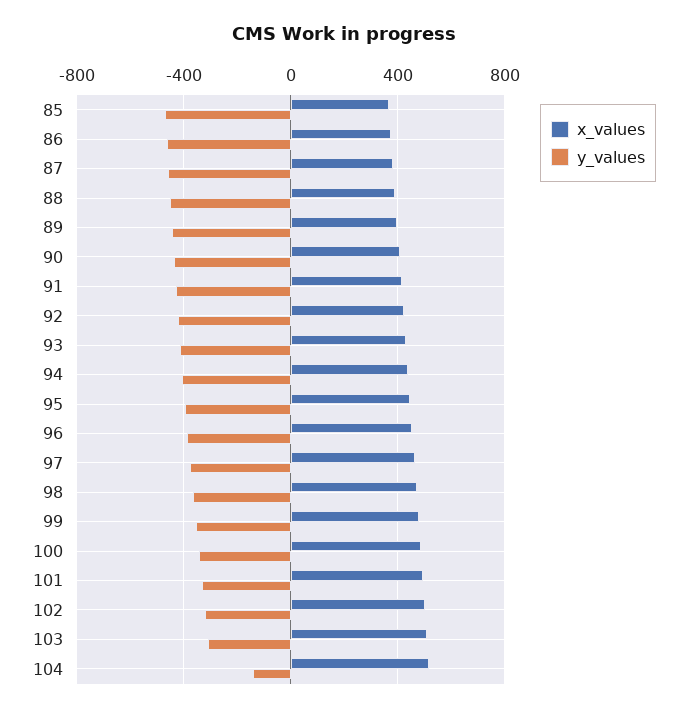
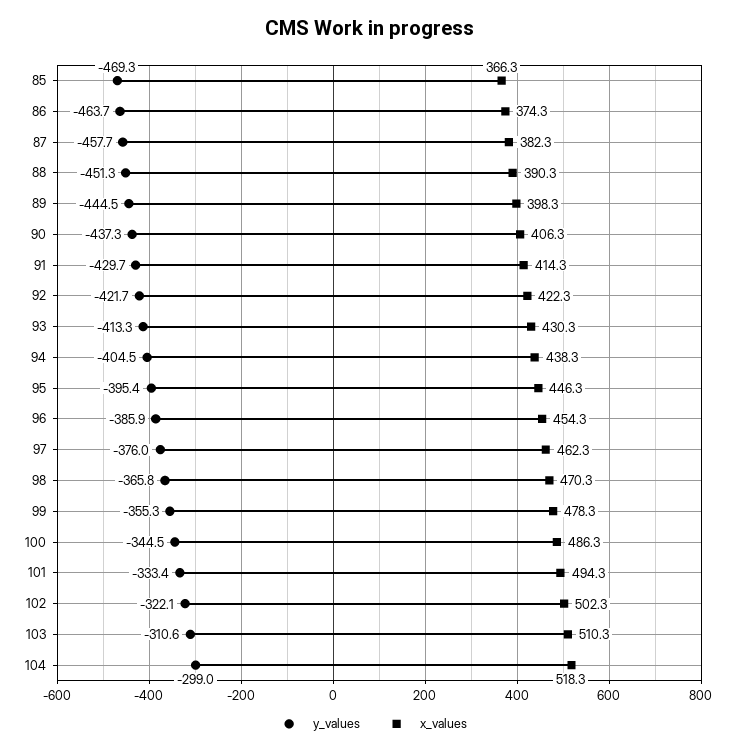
y_values, 104: -150 -> -299

